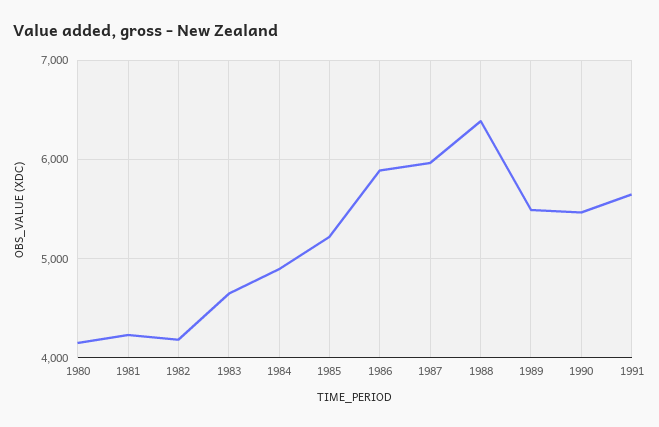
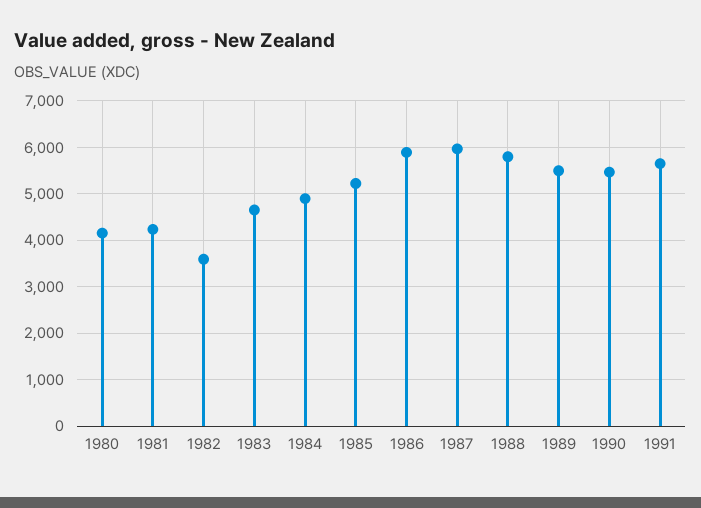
1982: 4200 -> 3600
1988: 6400 -> 5800

